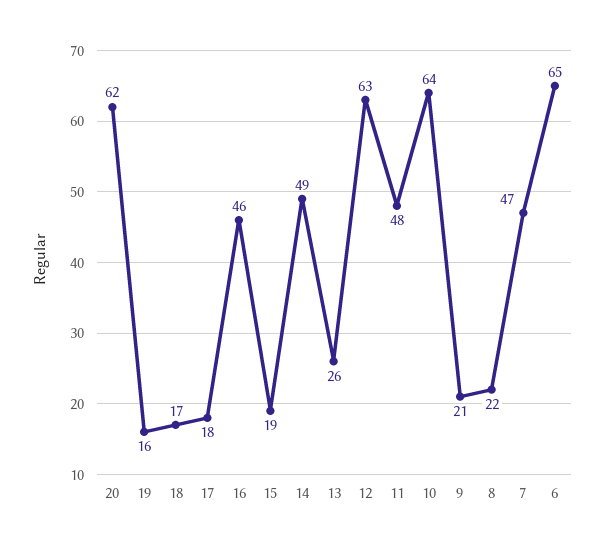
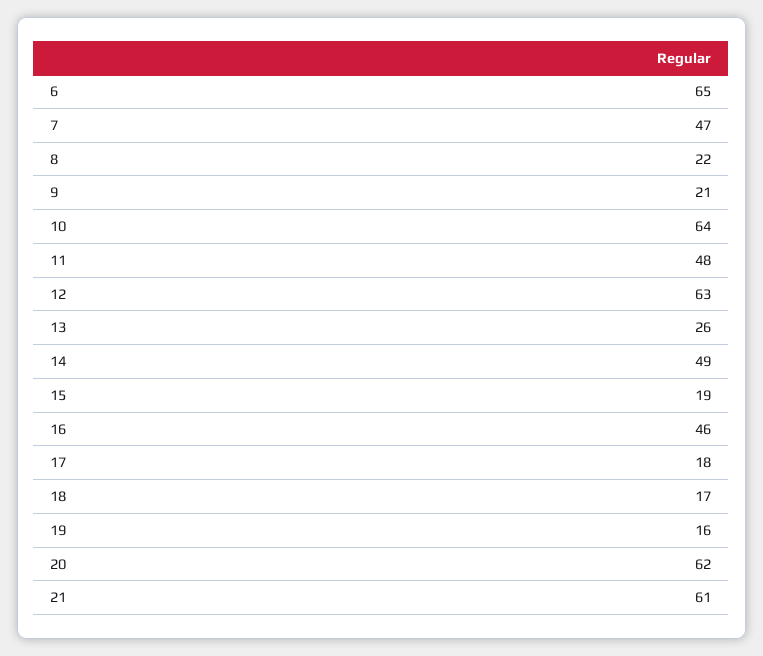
21: none -> 61

